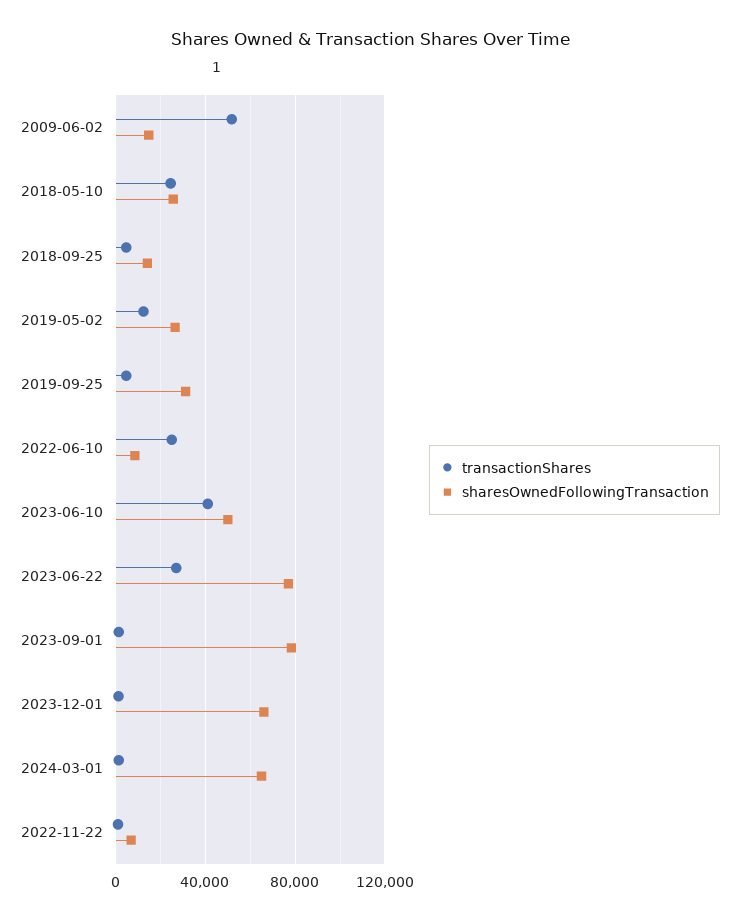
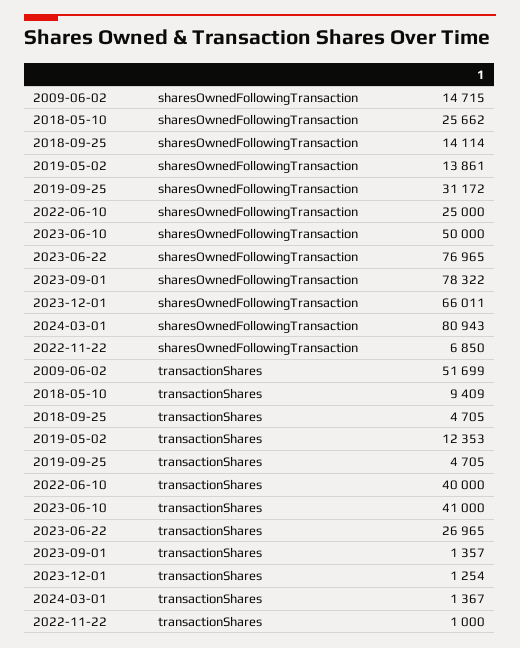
transactionShares, 2018-05-10: 25000 -> 9409
sharesOwnedFollowingTransaction, 2019-05-02: 25000 -> 13861
transactionShares, 2022-06-10: 25000 -> 40000
sharesOwnedFollowingTransaction, 2022-06-10: 10000 -> 25000
sharesOwnedFollowingTransaction, 2024-03-01: 65000 -> 80943

